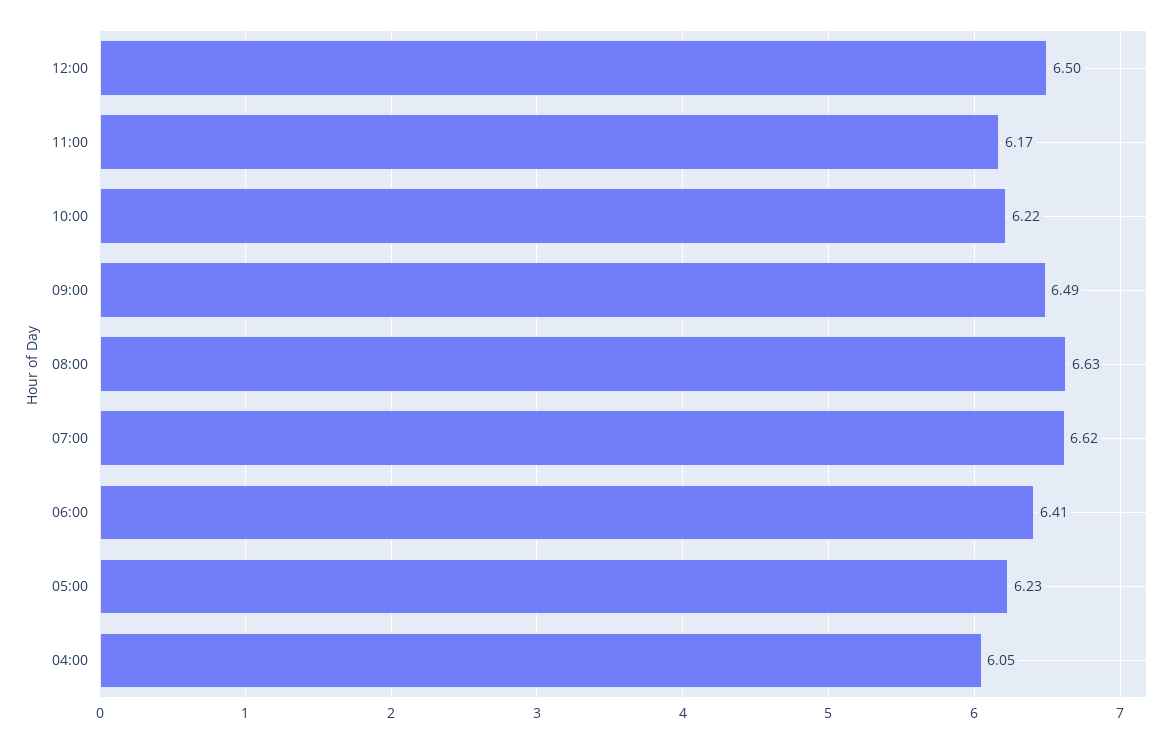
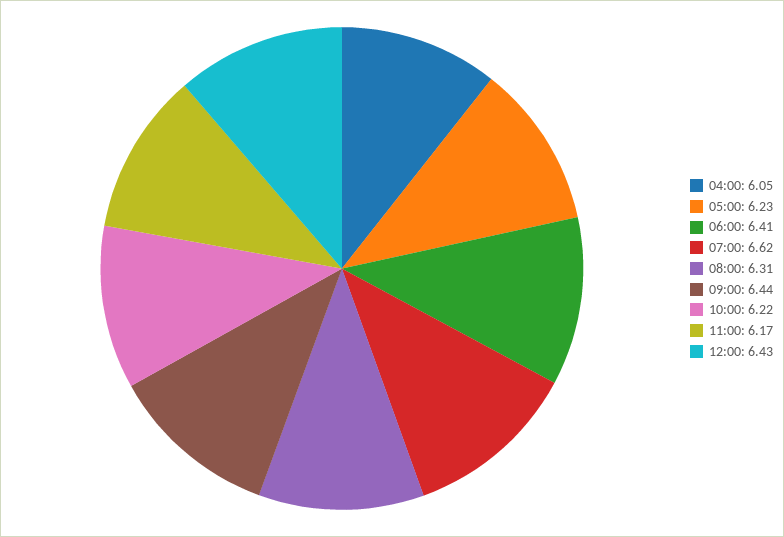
12:00: 6.5 -> 6.43
09:00: 6.49 -> 6.44
08:00: 6.63 -> 6.31

